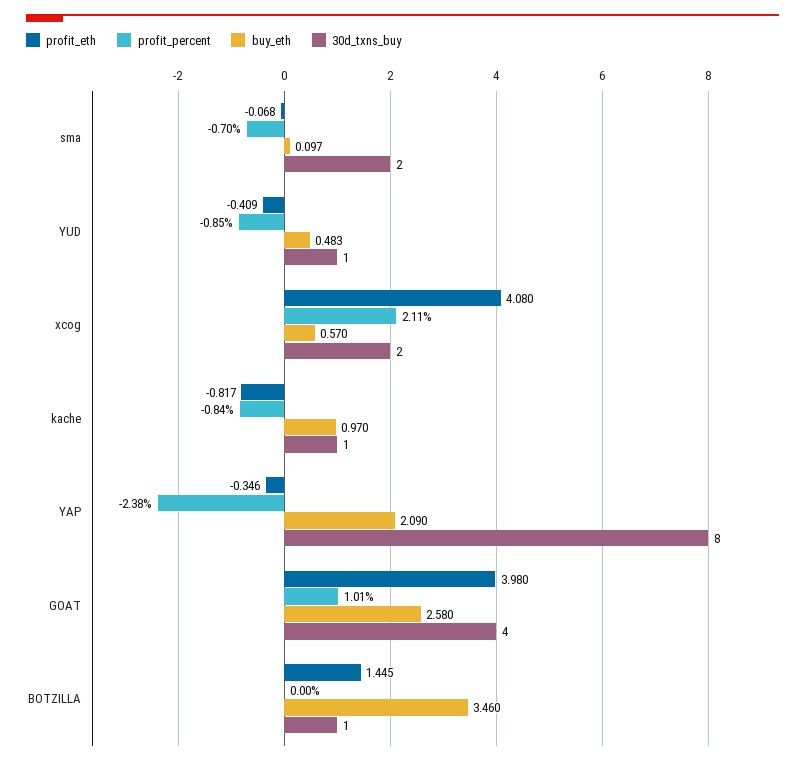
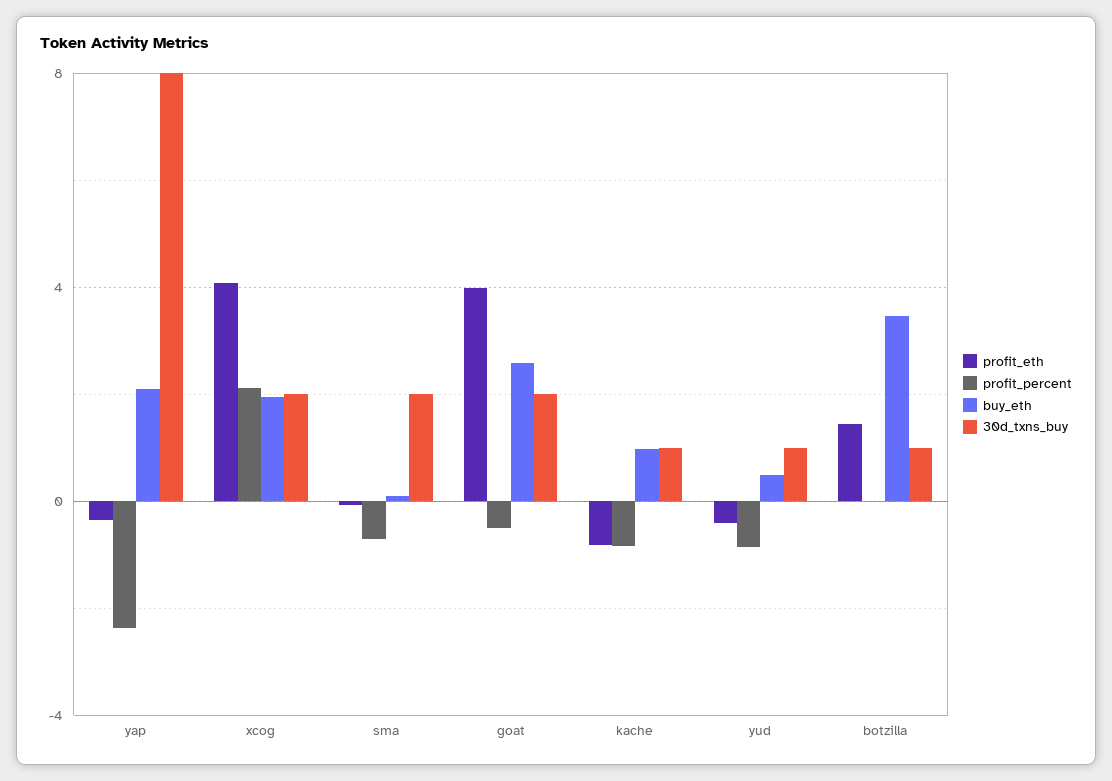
buy_eth, xcog: 0.57 -> 2
profit_percent, GOAT: 1.01 -> -0.5
30d_txns_buy, GOAT: 4 -> 2

